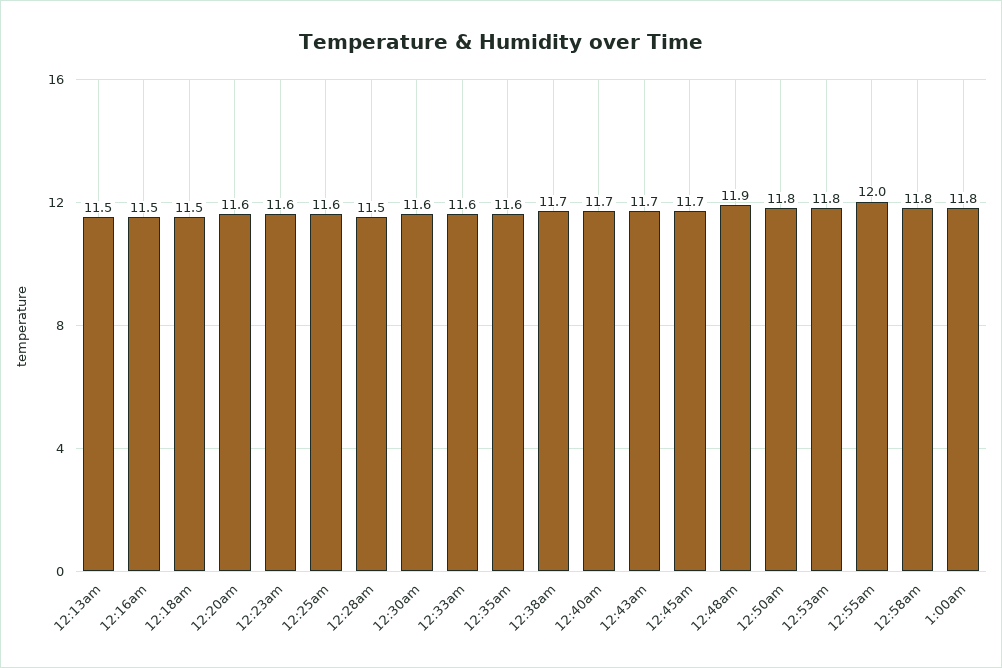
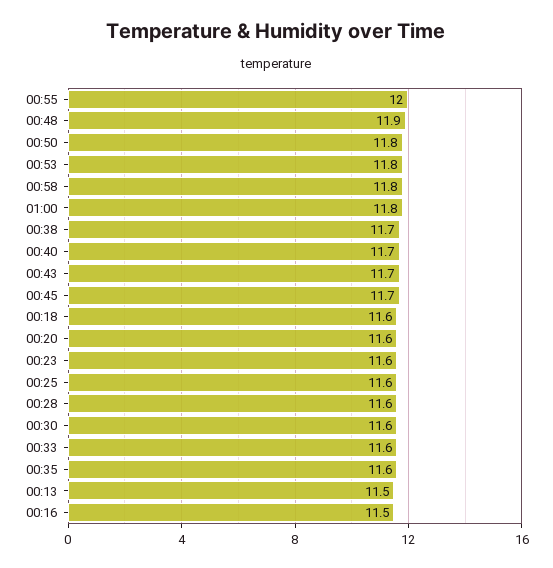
12:18am: 11.5 -> 11.6
12:28am: 11.5 -> 11.6

